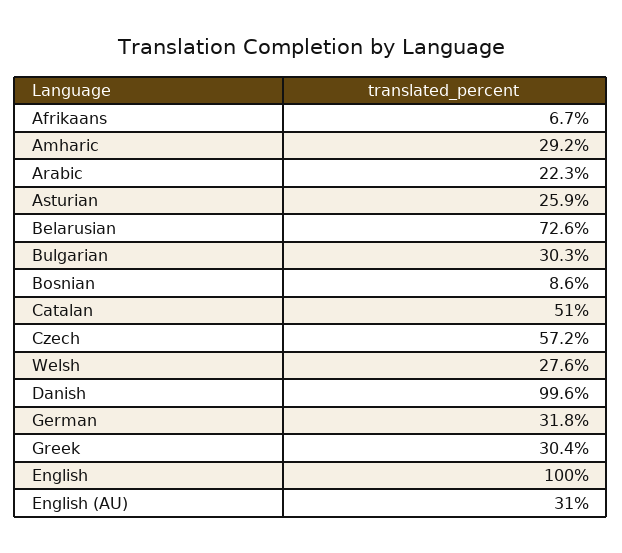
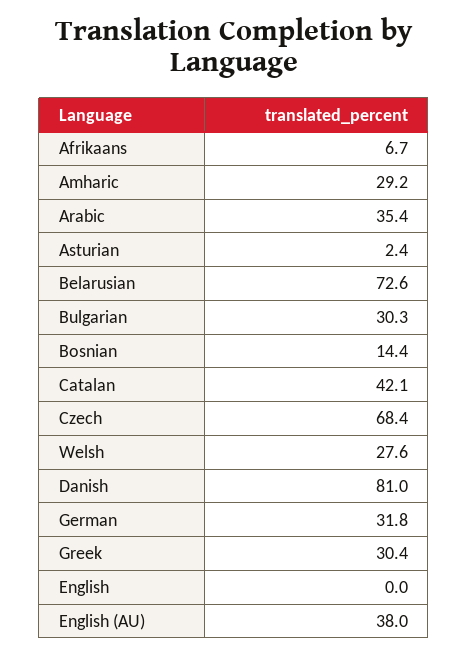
Arabic: 22.3 -> 35.4
Asturian: 25.9 -> 2.4
Bosnian: 8.6 -> 14.4
Catalan: 51 -> 42.1
Czech: 57.2 -> 68.4
Danish: 99.6 -> 81
English: 100 -> 0
English (AU): 31 -> 38

